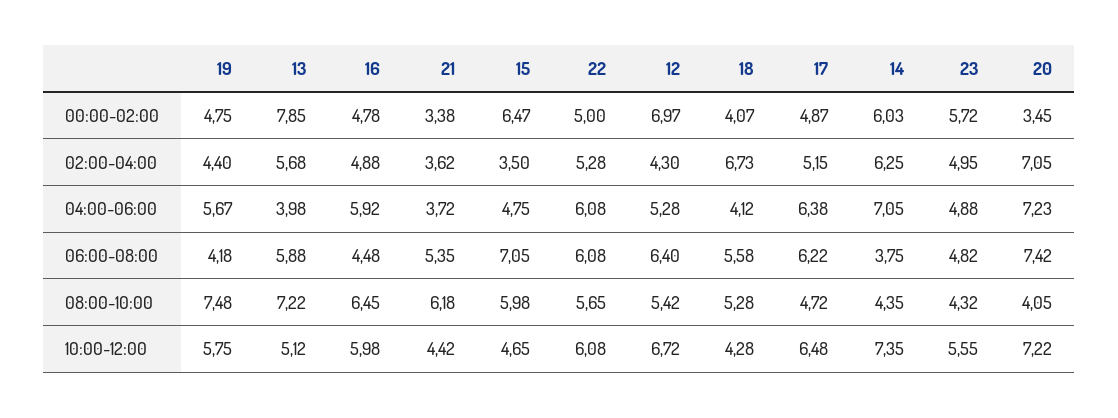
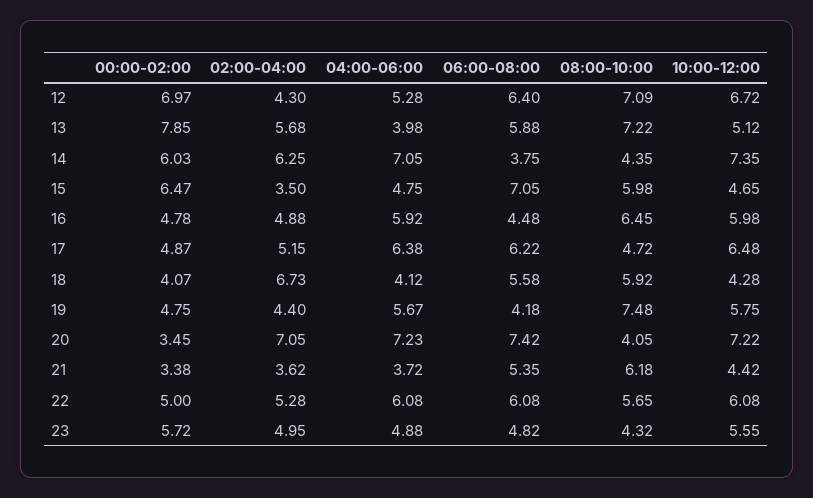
12, 08:00-10:00: 5.42 -> 7.09
18, 08:00-10:00: 5.28 -> 5.92

